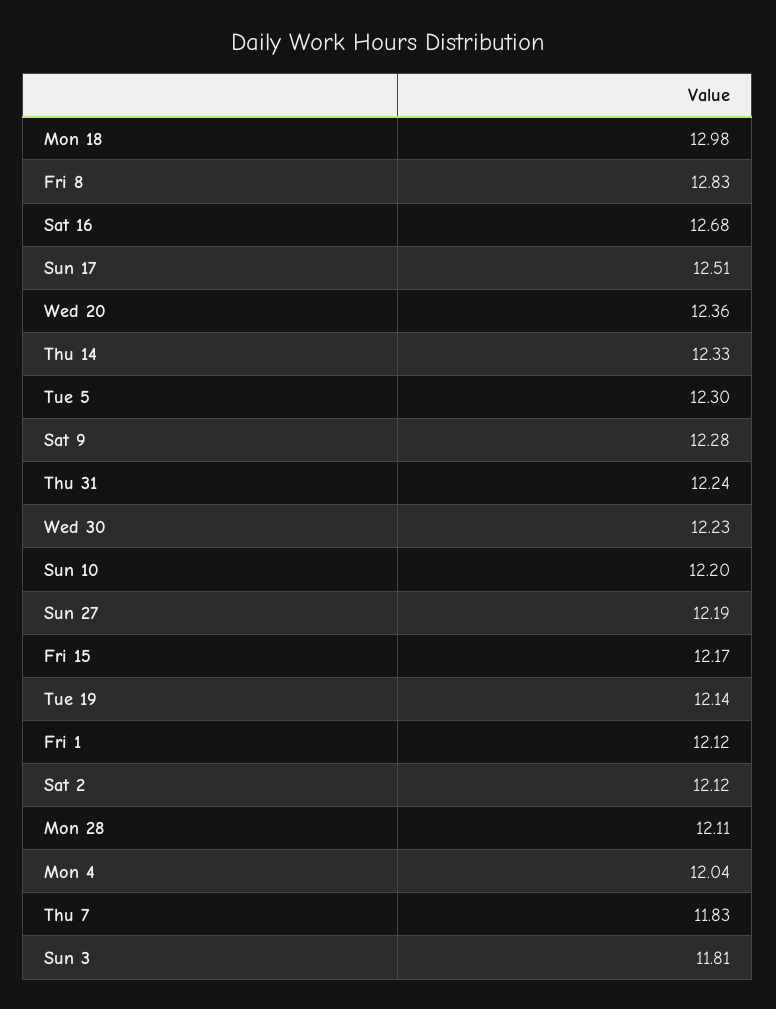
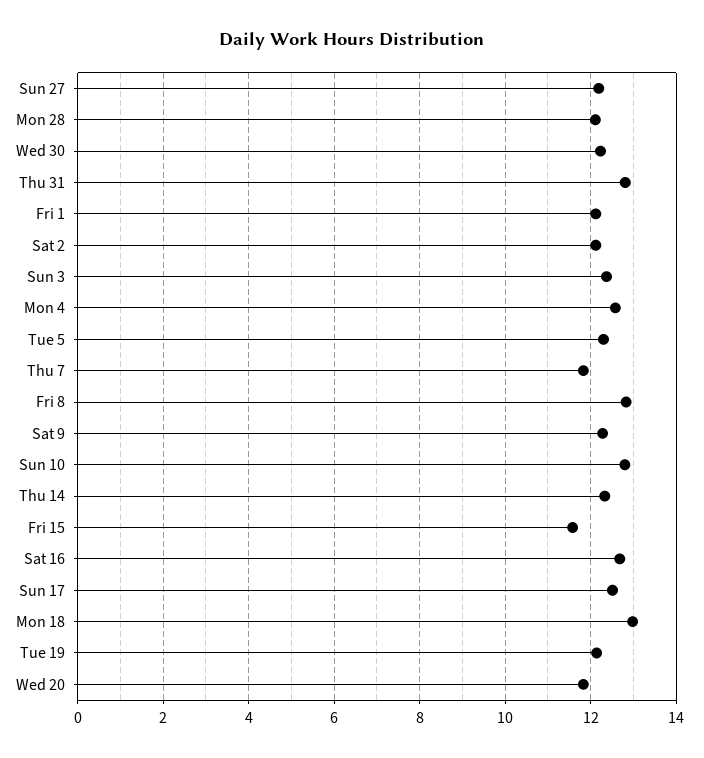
Wed 20: 12.36 -> 11.8
Thu 31: 12.24 -> 12.8
Sun 10: 12.2 -> 12.8
Fri 15: 12.17 -> 11.6
Mon 4: 12.04 -> 12.6
Sun 3: 11.81 -> 12.4

